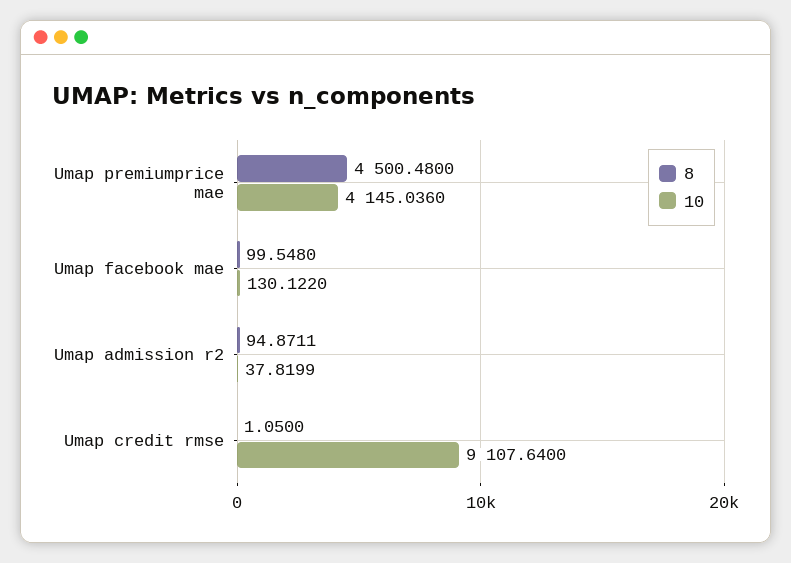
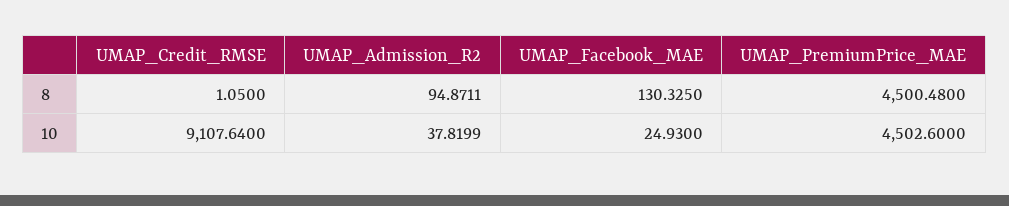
10, Umap premiumprice mae: 4145.036 -> 4502.6
8, Umap facebook mae: 99.548 -> 130.325
10, Umap facebook mae: 130.122 -> 24.93

